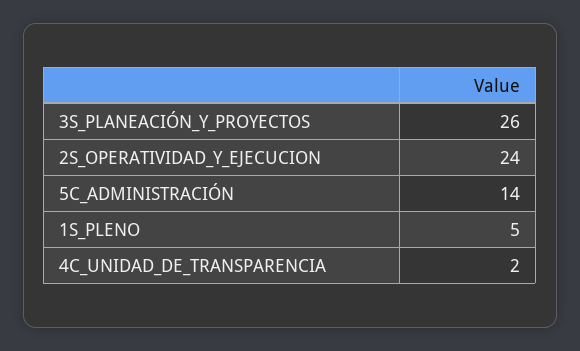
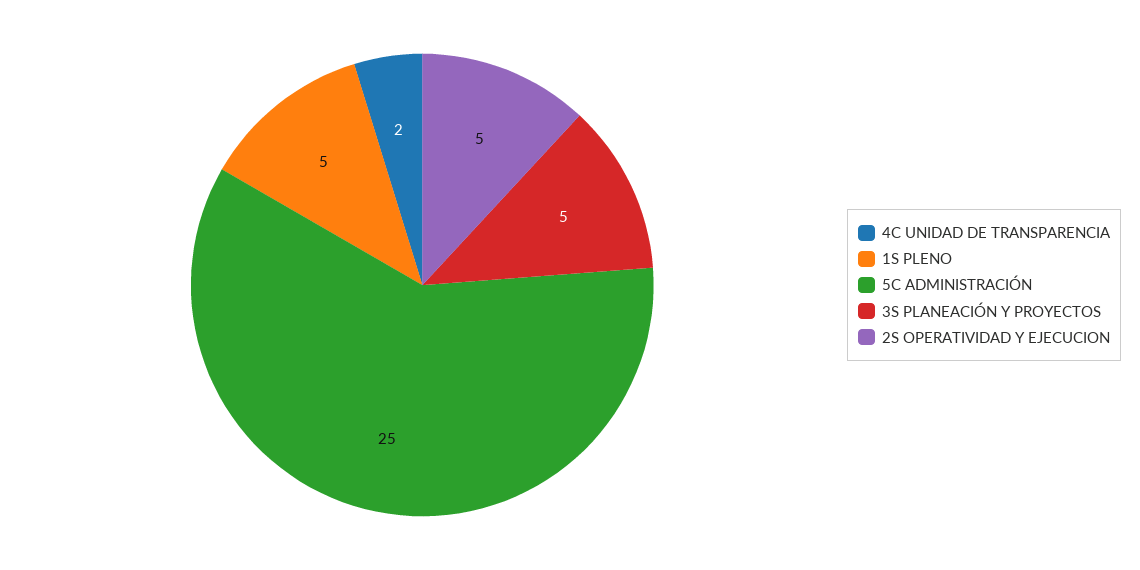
3S_PLANEACIÓN_Y_PROYECTOS: 26 -> 5
2S_OPERATIVIDAD_Y_EJECUCION: 24 -> 5
5C_ADMINISTRACIÓN: 14 -> 25

